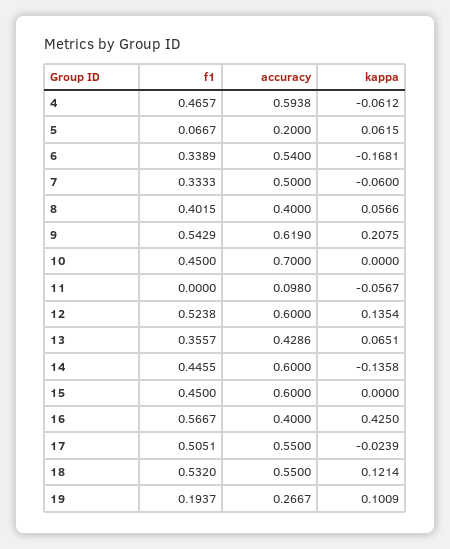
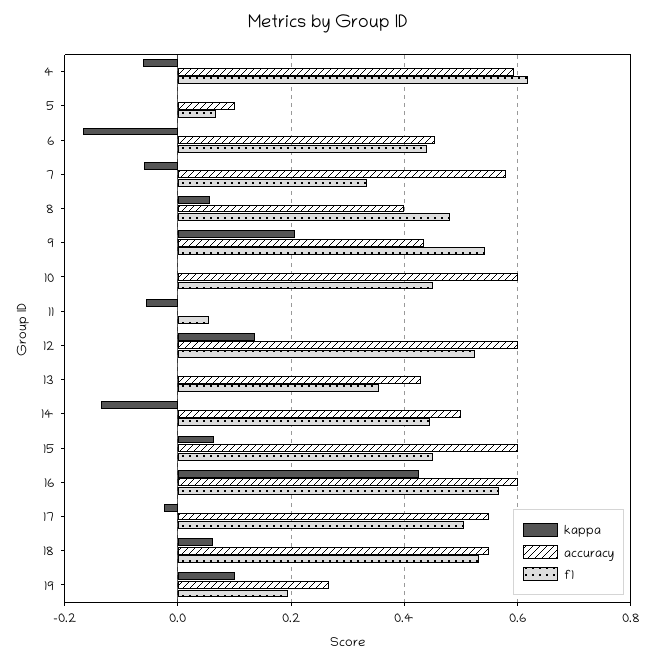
f1, 4: 0.4657 -> 0.62
accuracy, 5: 0.2 -> 0.1
kappa, 5: 0.0615 -> 0
f1, 6: 0.3389 -> 0.44
accuracy, 6: 0.54 -> 0.46
accuracy, 7: 0.5 -> 0.58
f1, 8: 0.4015 -> 0.48
accuracy, 9: 0.619 -> 0.44
accuracy, 10: 0.7 -> 0.6
f1, 11: 0 -> 0.06
accuracy, 11: 0.098 -> 0
kappa, 13: 0.0651 -> 0
accuracy, 14: 0.6 -> 0.5
kappa, 15: 0 -> 0.06
accuracy, 16: 0.4 -> 0.6
kappa, 18: 0.1214 -> 0.06

